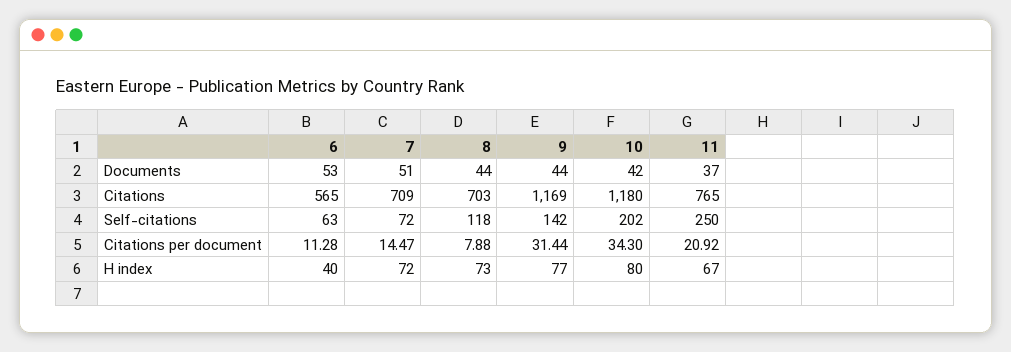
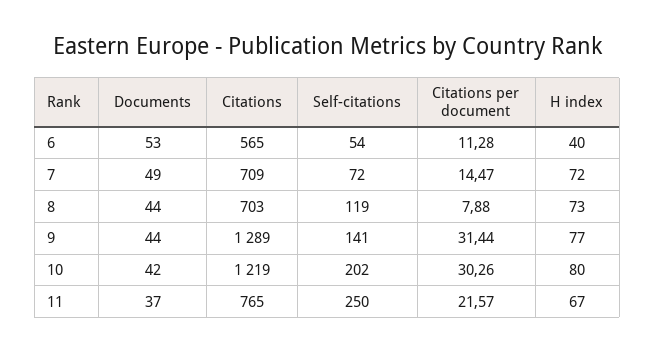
7, Documents: 51 -> 49
9, Citations: 1169 -> 1289
10, Citations: 1180 -> 1219
6, Self-citations: 63 -> 54
8, Self-citations: 118 -> 119
9, Self-citations: 142 -> 141
10, Citations per document: 34.3 -> 30.26
11, Citations per document: 20.92 -> 21.57

